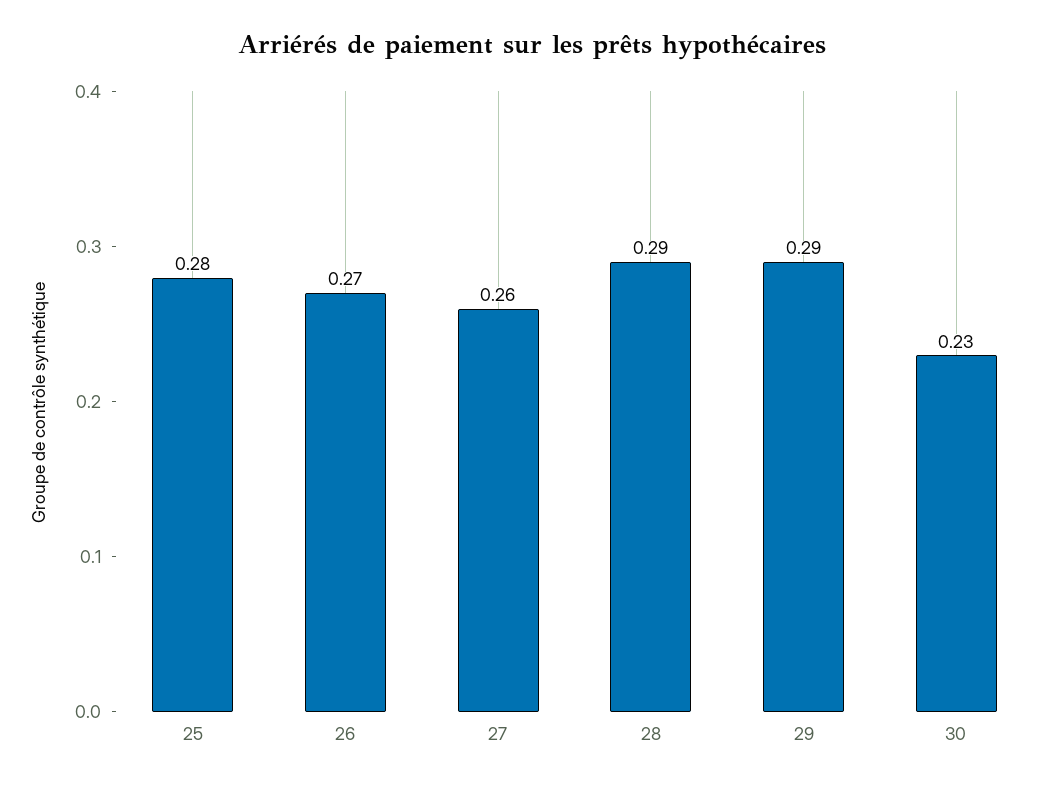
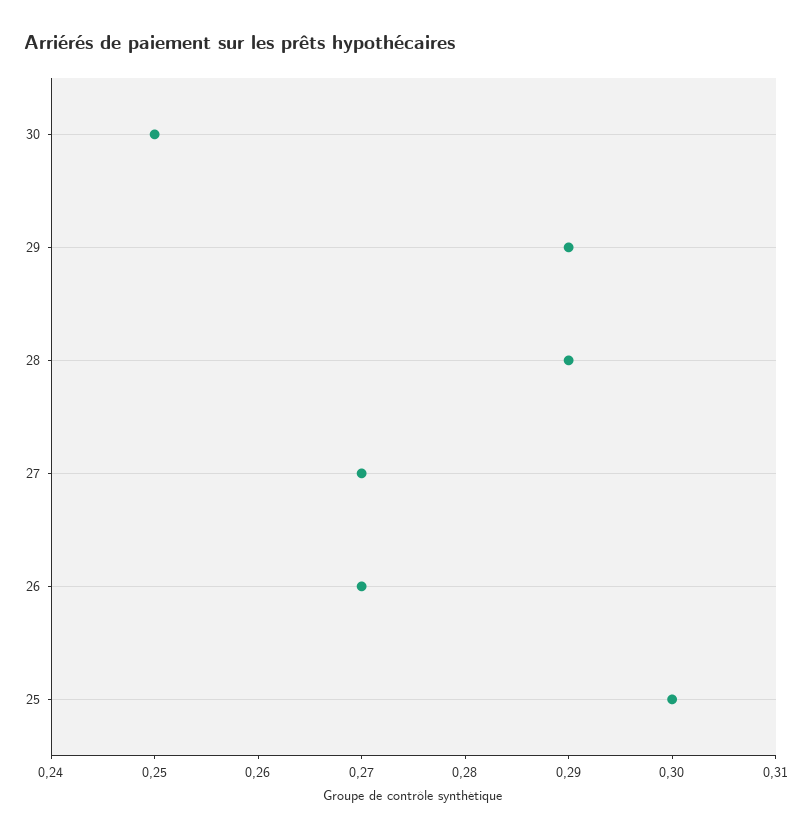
25: 0.28 -> 0.3
27: 0.26 -> 0.27
30: 0.23 -> 0.25

